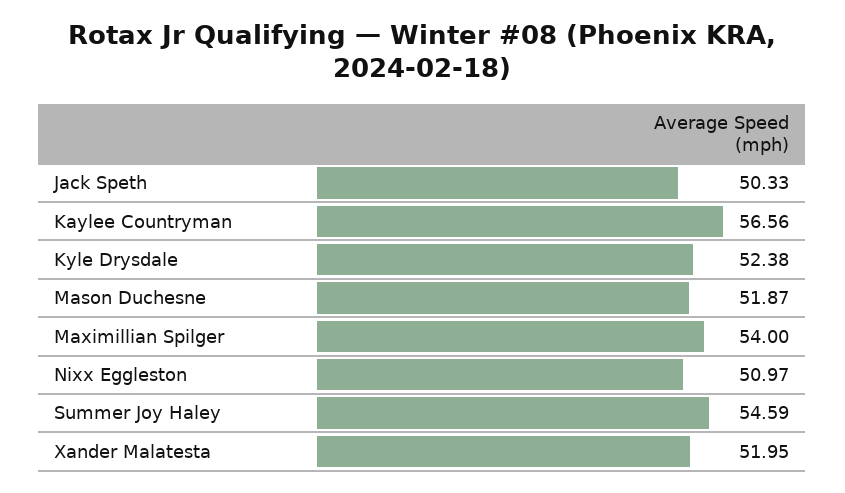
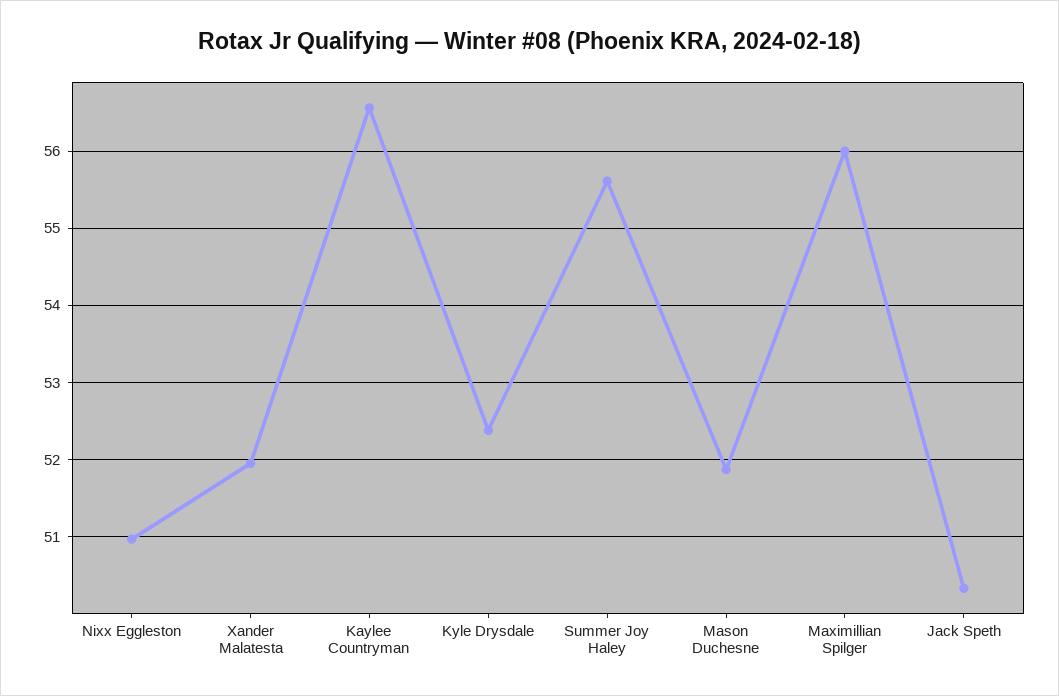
Maximillian Spilger: 54 -> 56
Summer Joy Haley: 54.59 -> 55.6

